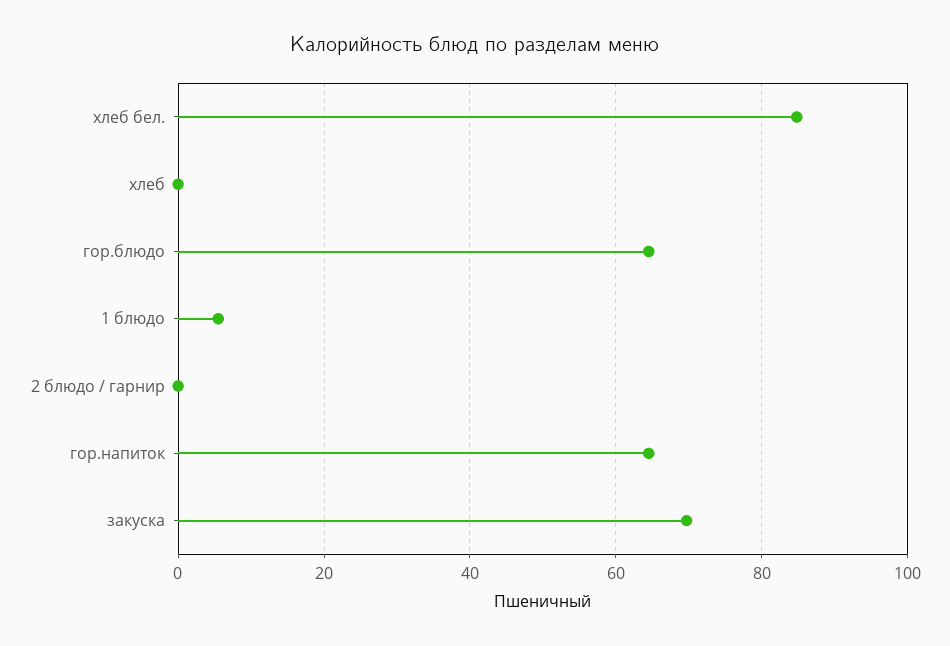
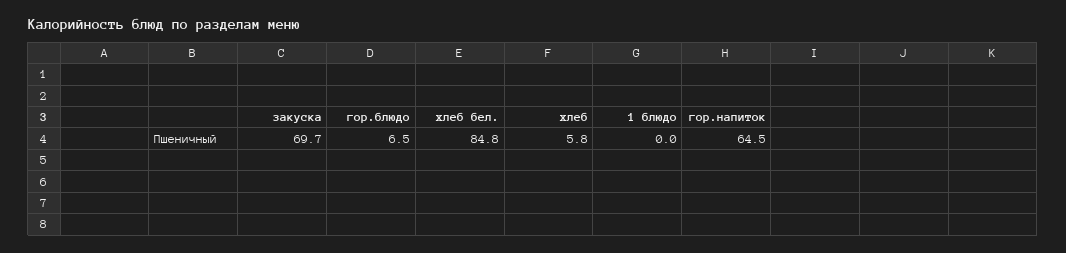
хлеб: 0 -> 5.8
гор.блюдо: 64 -> 6.5
1 блюдо: 6 -> 0
2 блюдо / гарнир: 0 -> none

